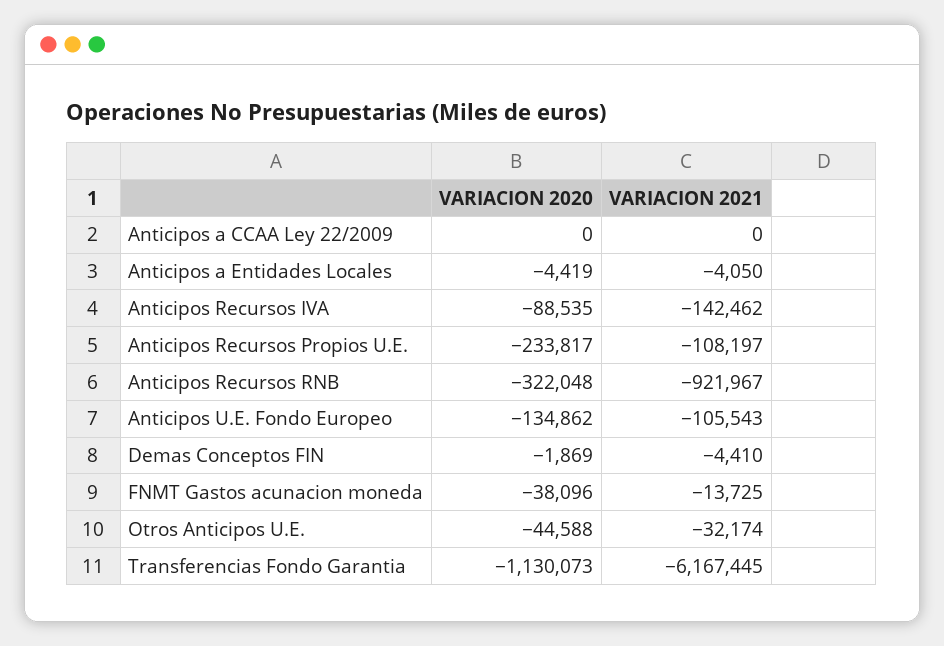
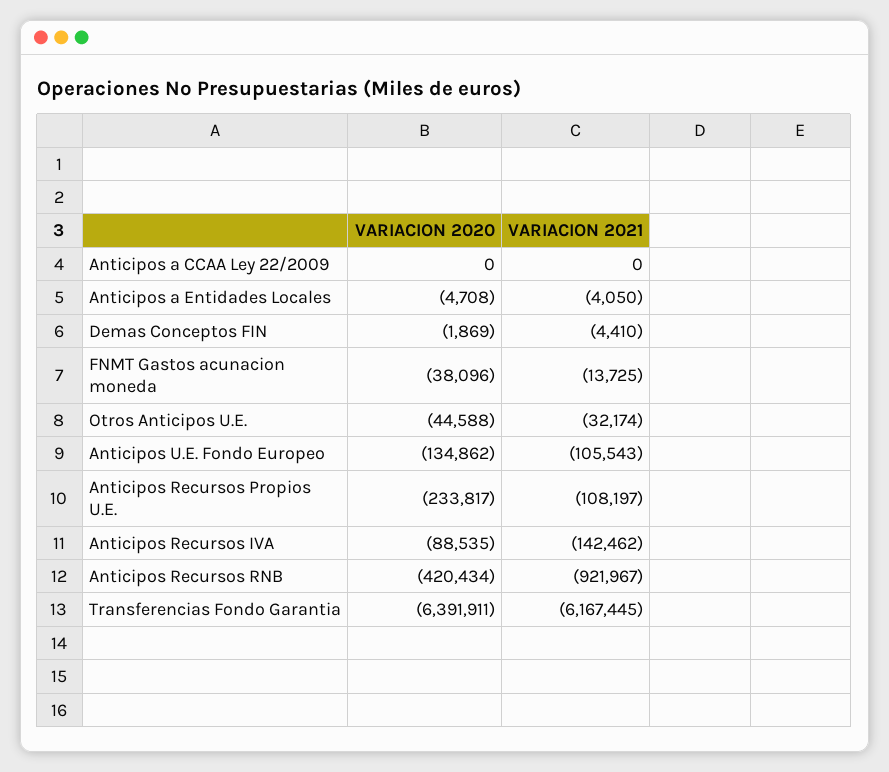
VARIACION 2020, Anticipos a Entidades Locales: -4419 -> -4708
VARIACION 2020, Anticipos Recursos RNB: -322048 -> -420434
VARIACION 2020, Transferencias Fondo Garantia: -1130073 -> -6391911

